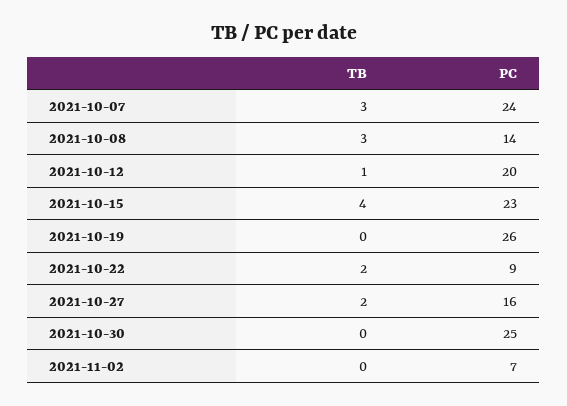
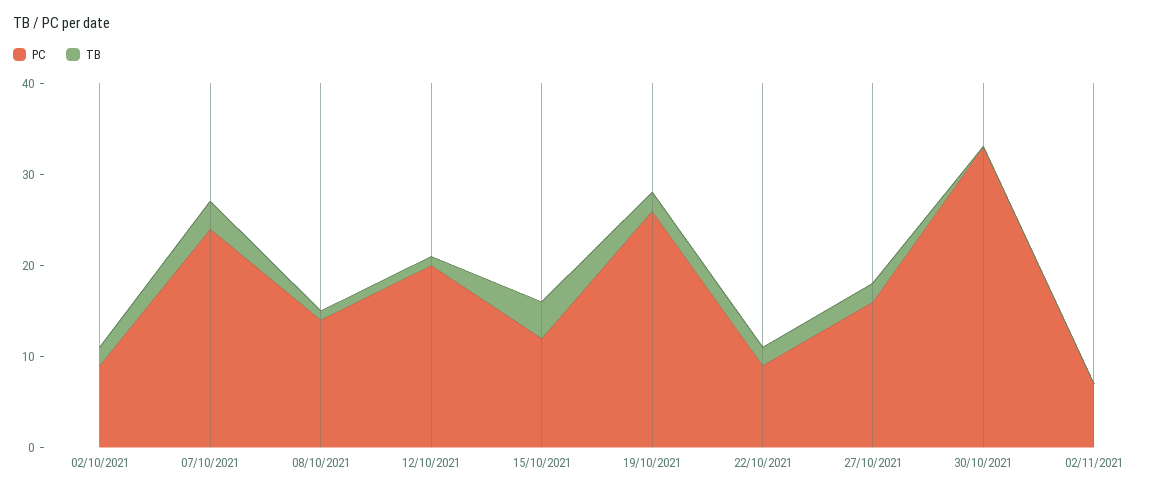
TB, 2021-10-08: 3 -> 1
PC, 2021-10-15: 23 -> 12
TB, 2021-10-19: 0 -> 2
PC, 2021-10-30: 25 -> 33
PC, 02/10/2021: none -> 9
TB, 02/10/2021: none -> 2

